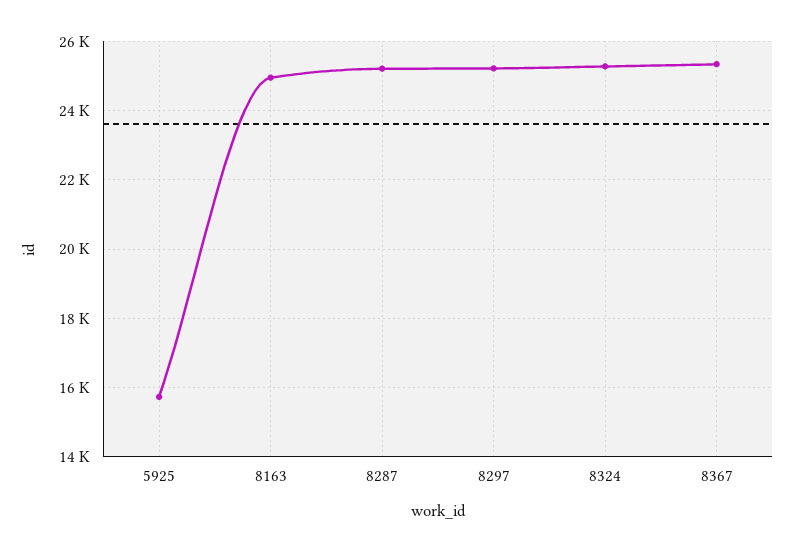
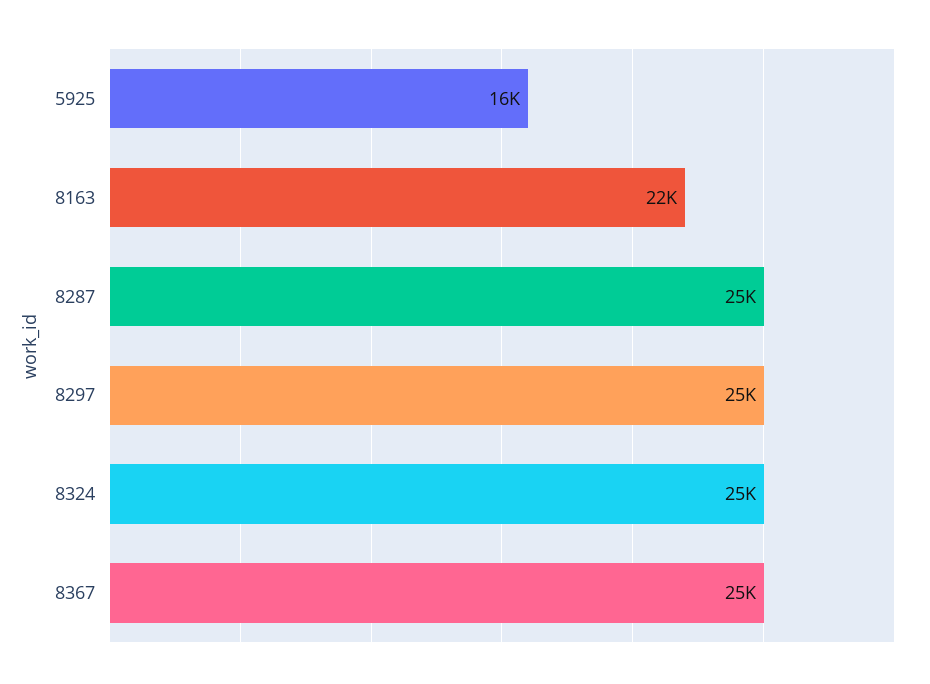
8163: 25000 -> 22000

